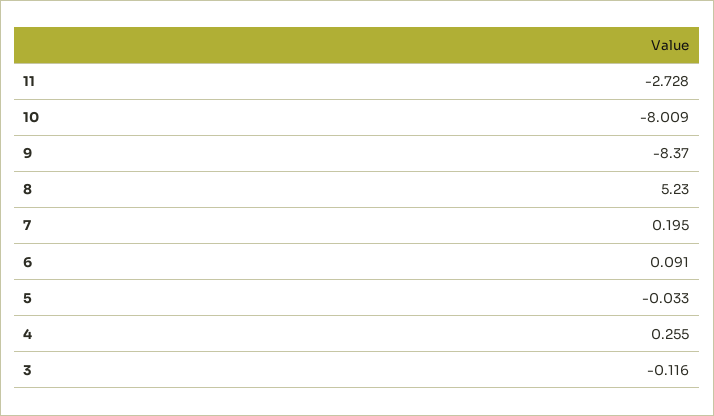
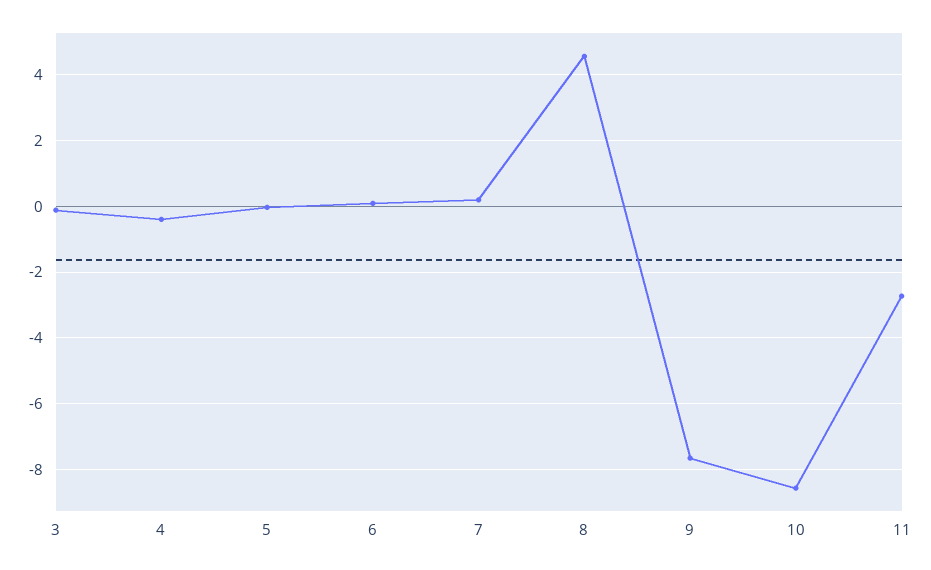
10: -8.009 -> -8.6
9: -8.37 -> -7.6
8: 5.23 -> 4.6
4: 0.255 -> -0.4

